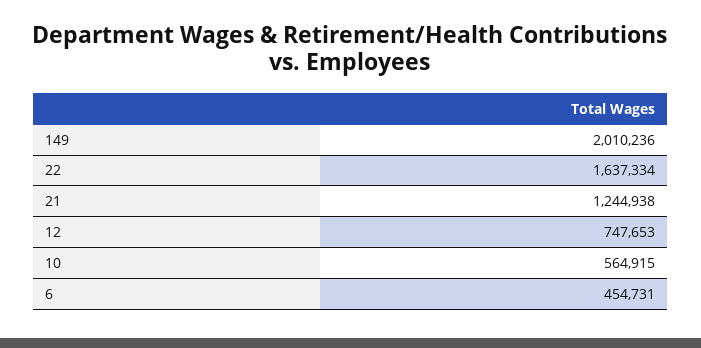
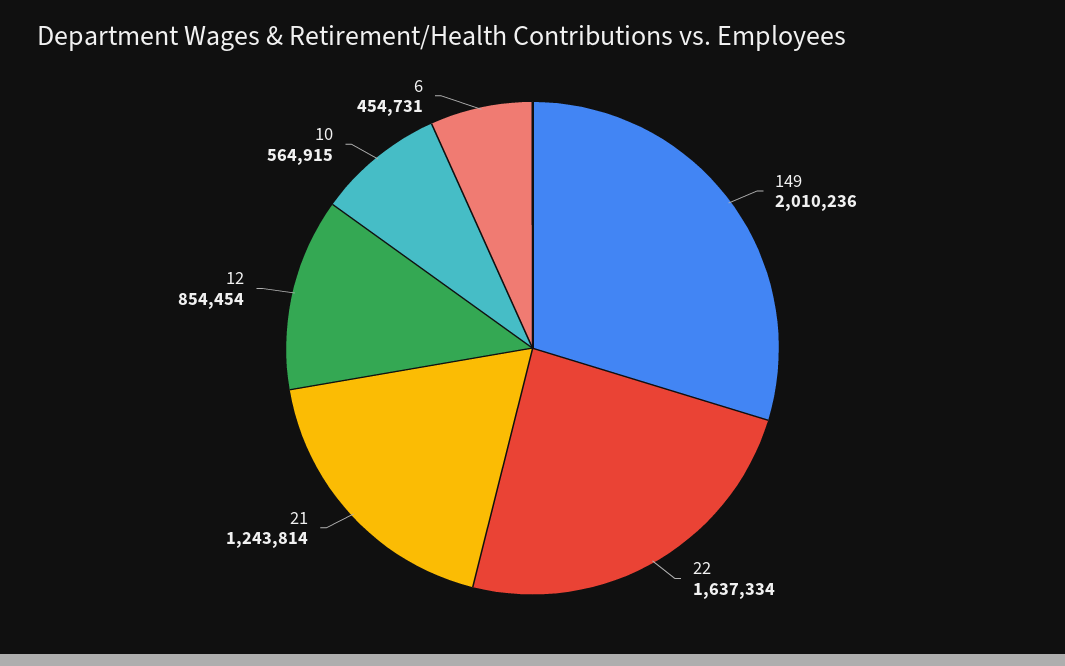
21: 1244938 -> 1243814
12: 747653 -> 854454

